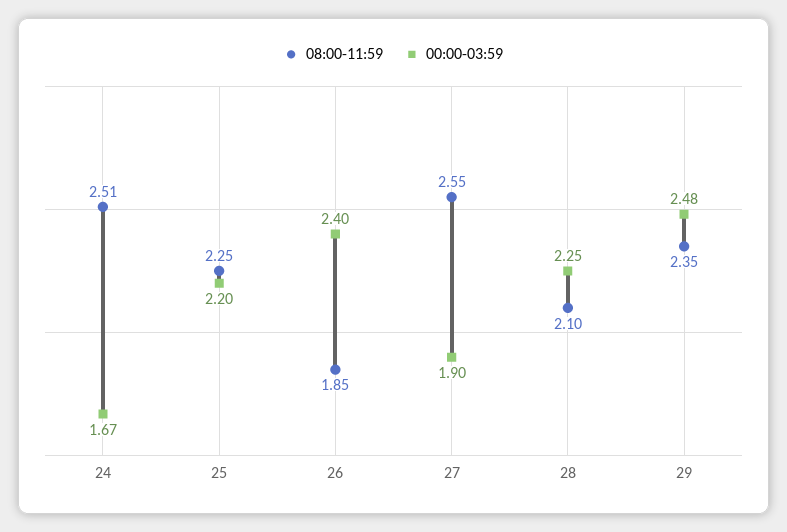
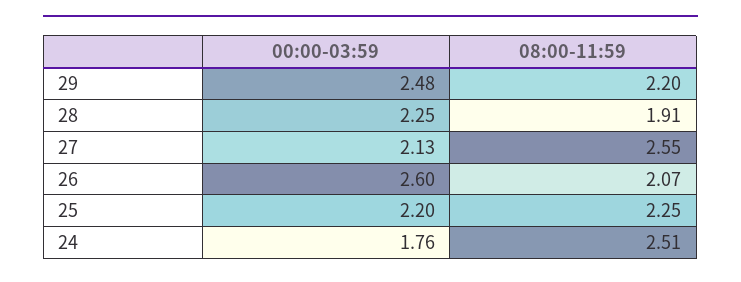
00:00-03:59, 24: 1.67 -> 1.76
08:00-11:59, 26: 1.85 -> 2.07
00:00-03:59, 26: 2.4 -> 2.6
00:00-03:59, 27: 1.9 -> 2.13
08:00-11:59, 28: 2.1 -> 1.91
08:00-11:59, 29: 2.35 -> 2.2

